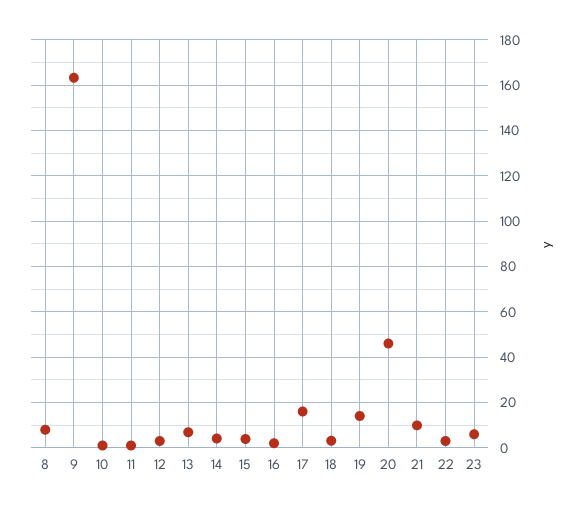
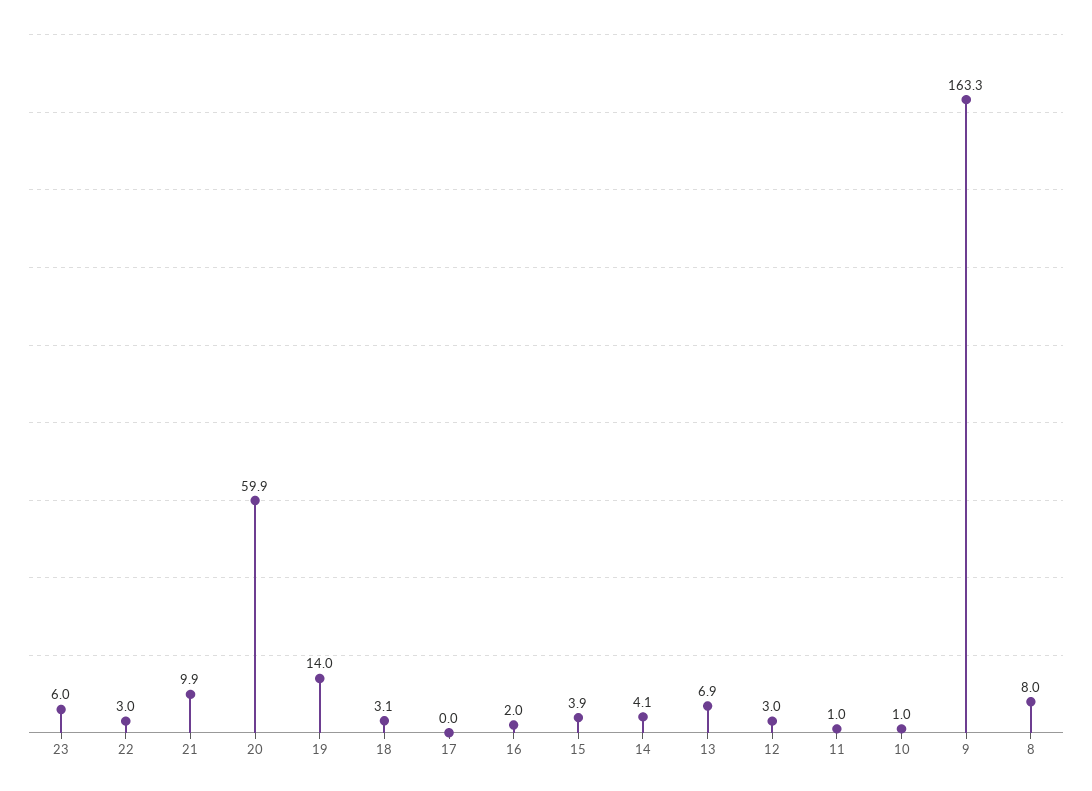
17: 15 -> 0
20: 45 -> 59.9

